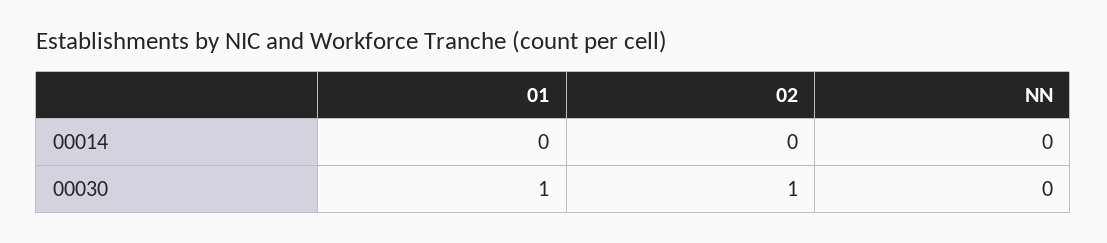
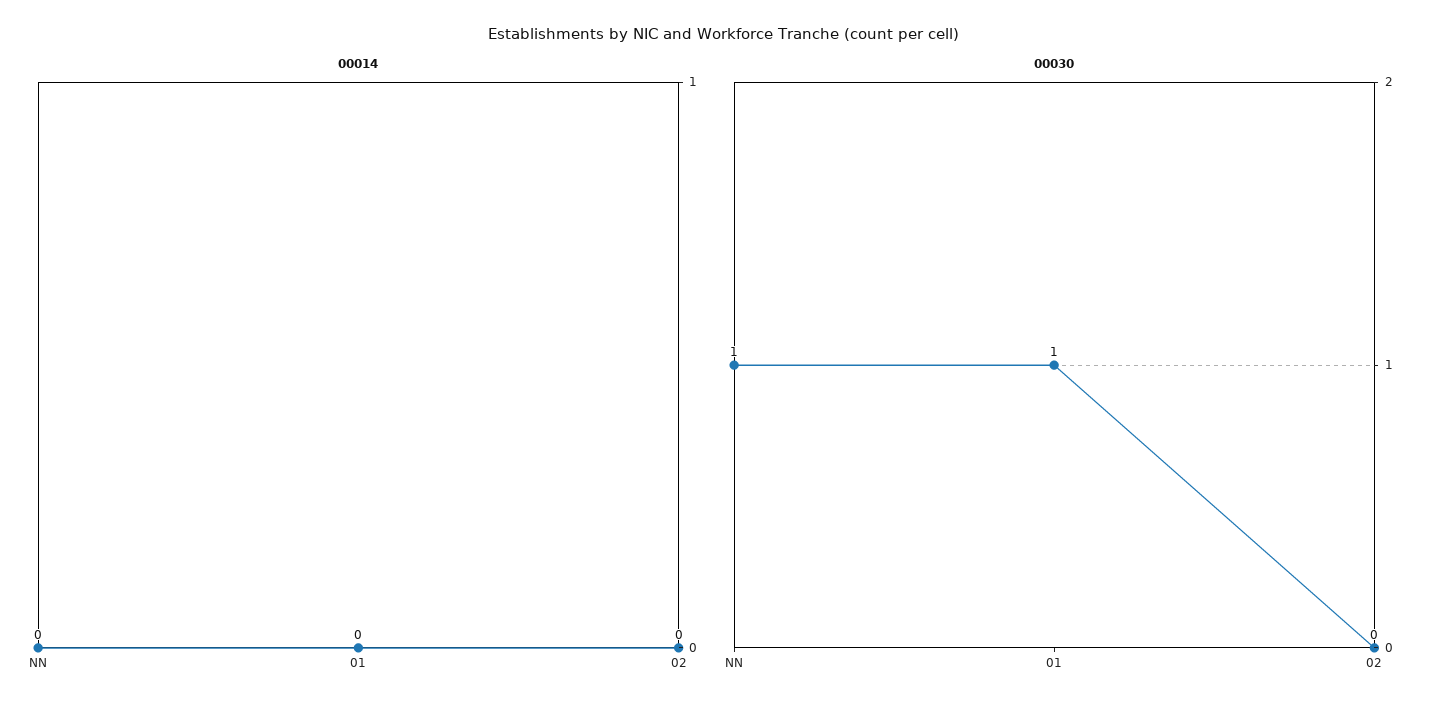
00030, 02: 1 -> 0
00030, NN: 0 -> 1

